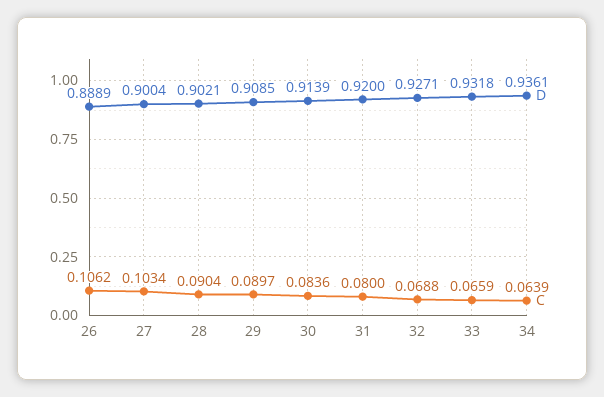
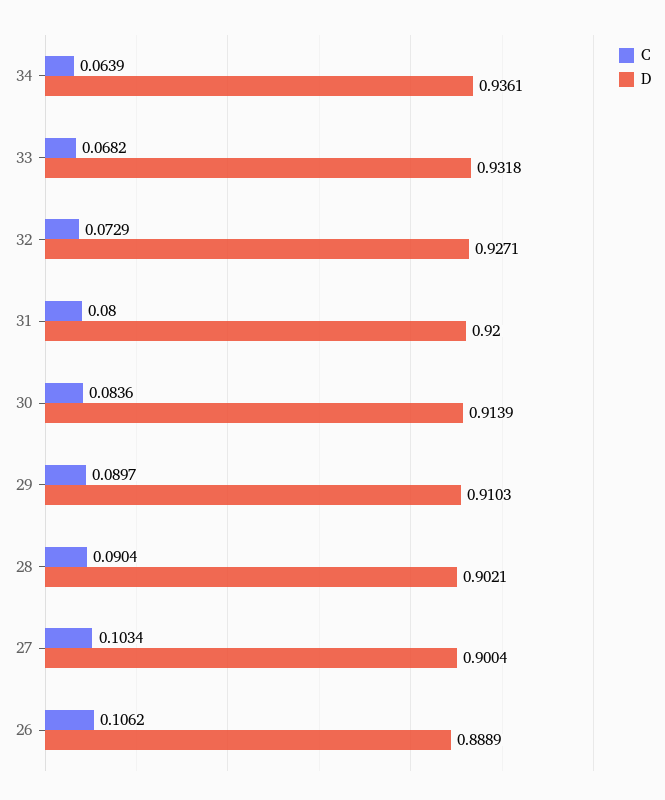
D, 29: 0.9085 -> 0.9103
C, 32: 0.0688 -> 0.0729
C, 33: 0.0659 -> 0.0682

